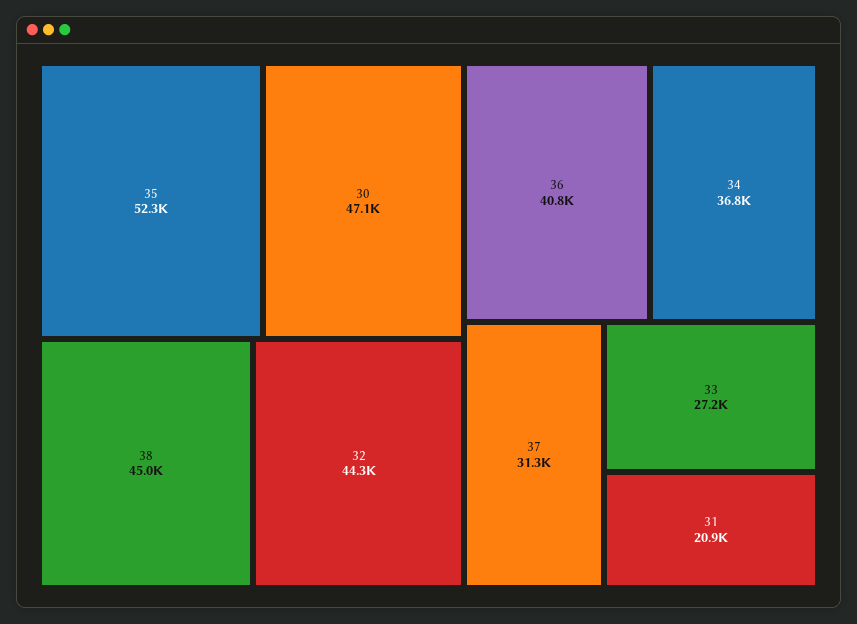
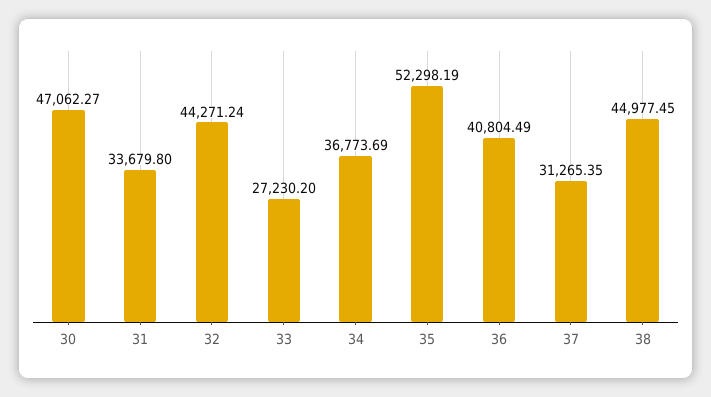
31: 20900 -> 33679.8

